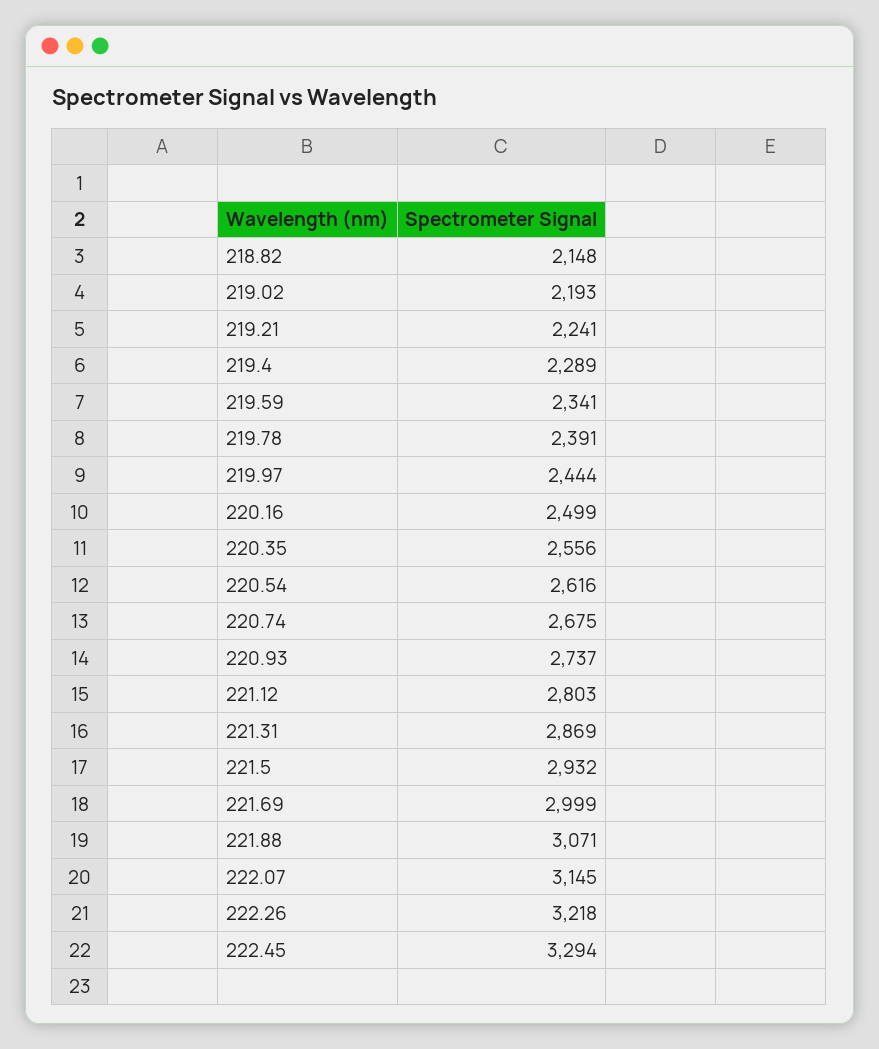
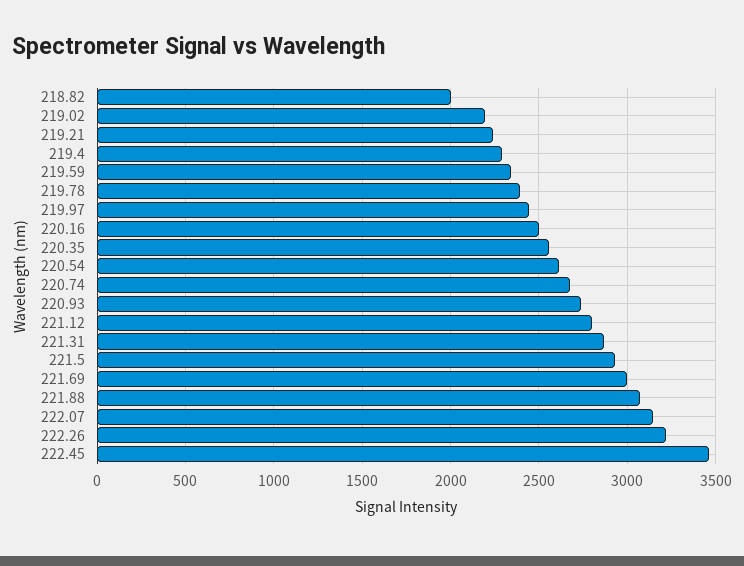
218.82: 2148 -> 2000
222.45: 3294 -> 3450

